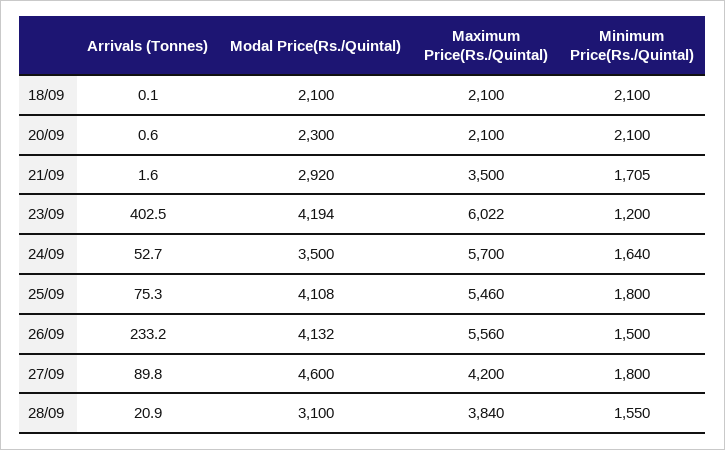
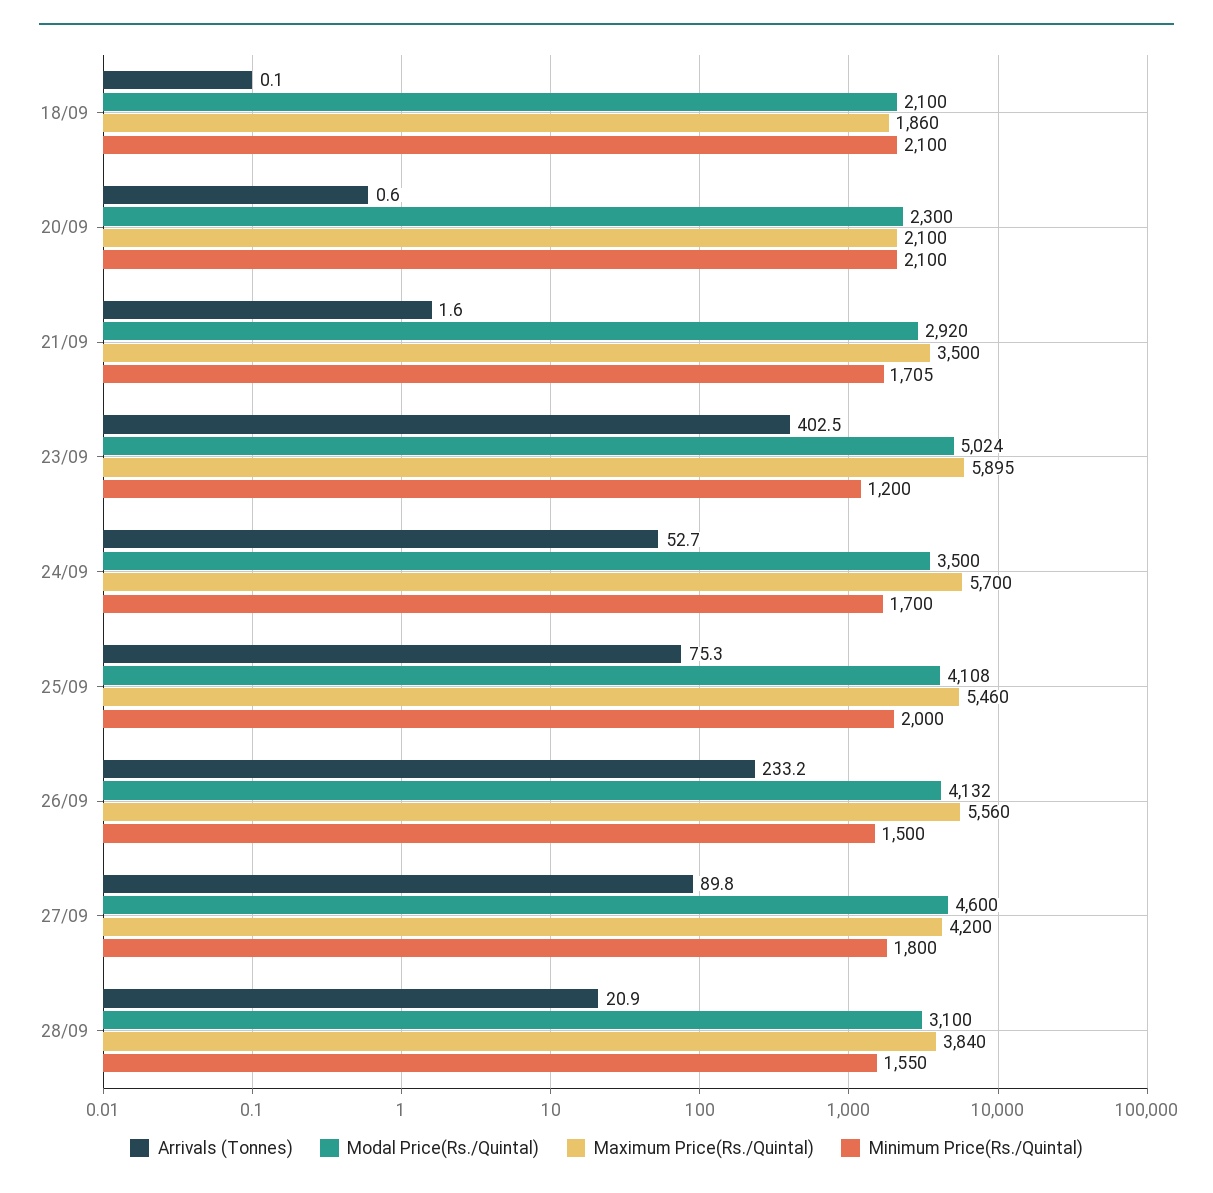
Maximum Price(Rs./Quintal), 18/09: 2100 -> 1860
Modal Price(Rs./Quintal), 23/09: 4194 -> 5024
Maximum Price(Rs./Quintal), 23/09: 6022 -> 5895
Minimum Price(Rs./Quintal), 24/09: 1640 -> 1700
Minimum Price(Rs./Quintal), 25/09: 1800 -> 2000

